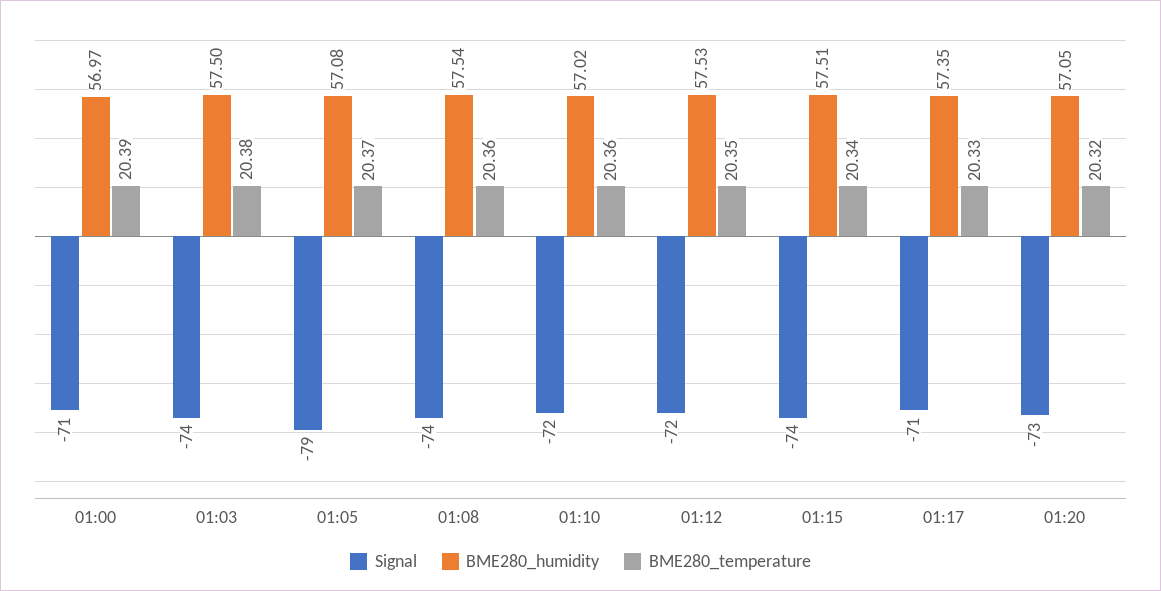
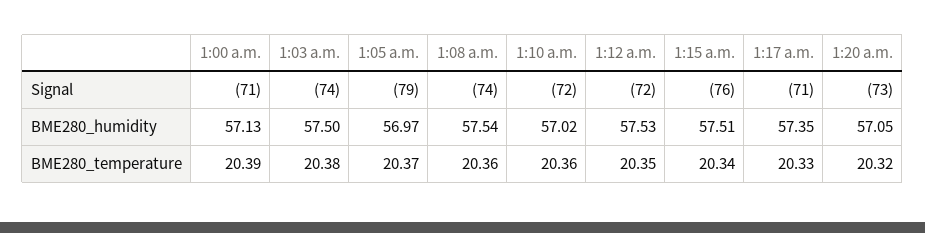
BME280_humidity, 01:00: 56.97 -> 57.13
BME280_humidity, 01:05: 57.08 -> 56.97
Signal, 01:15: -74 -> -76

